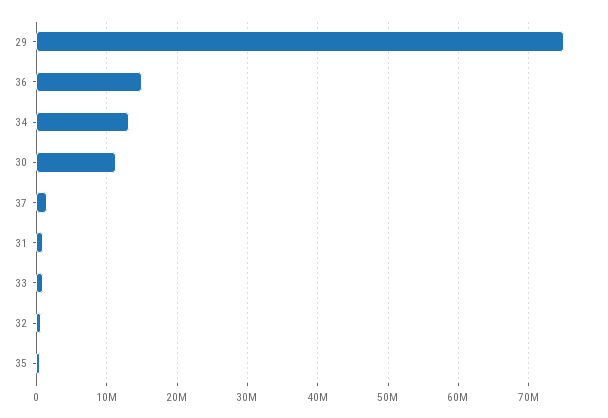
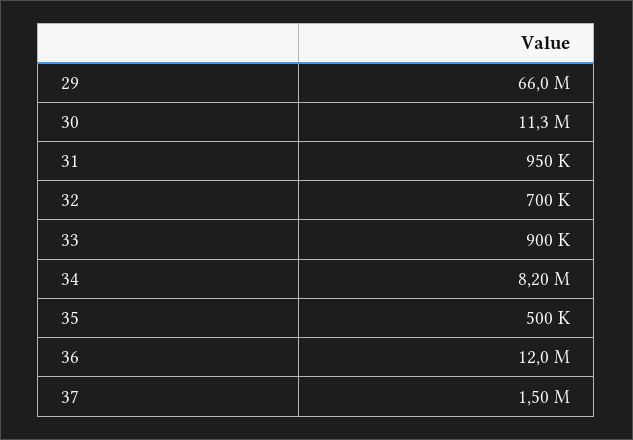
29: 75000000 -> 66000000
36: 15000000 -> 12000000
34: 13000000 -> 8200000

